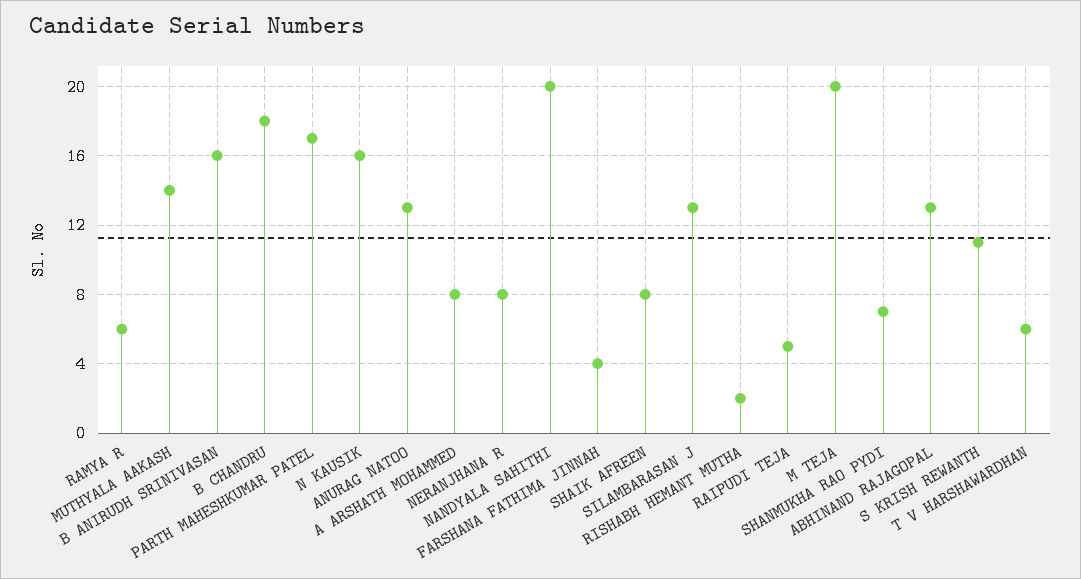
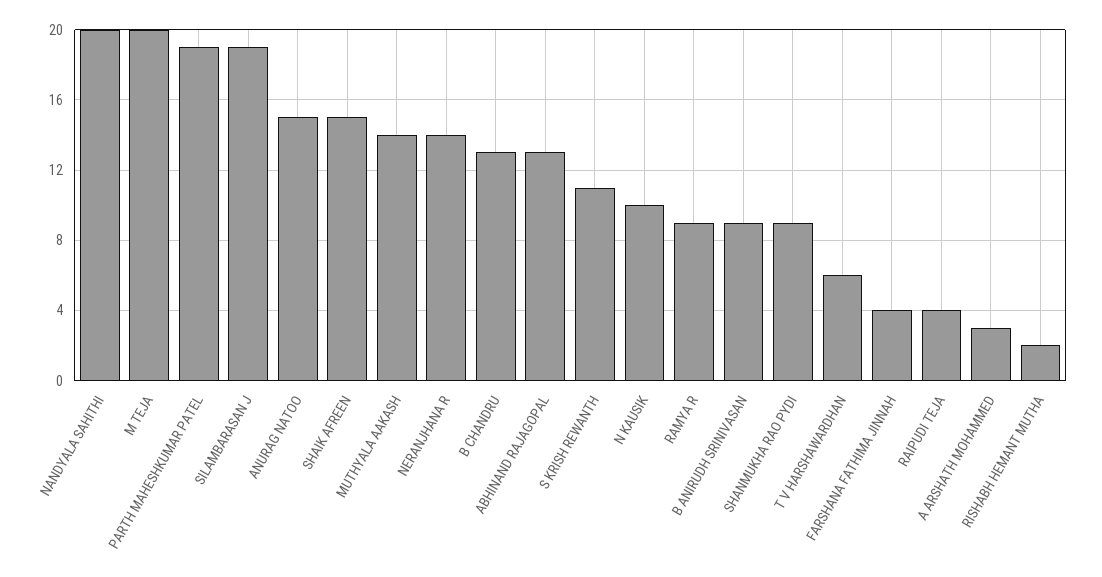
RAMYA R: 6 -> 9
B ANIRUDH SRINIVASAN: 16 -> 9
B CHANDRU: 18 -> 13
PARTH MAHESHKUMAR PATEL: 17 -> 19
N KAUSIK: 16 -> 10
ANURAG NATOO: 13 -> 15
A ARSHATH MOHAMMED: 8 -> 3
NERANJHANA R: 8 -> 14
SHAIK AFREEN: 8 -> 15
SILAMBARASAN J: 13 -> 19
RAIPUDI TEJA: 5 -> 4
SHANMUKHA RAO PYDI: 7 -> 9

